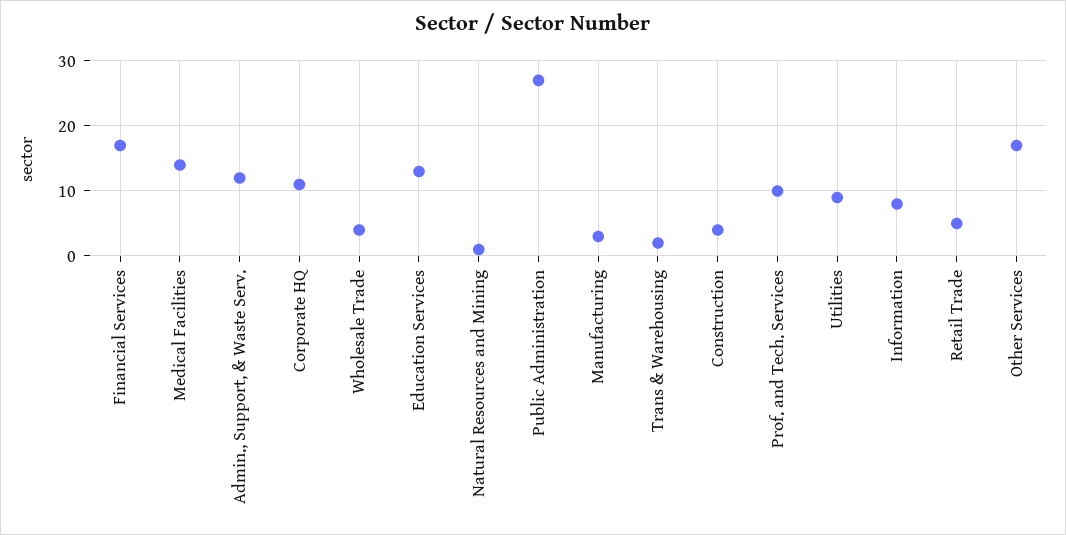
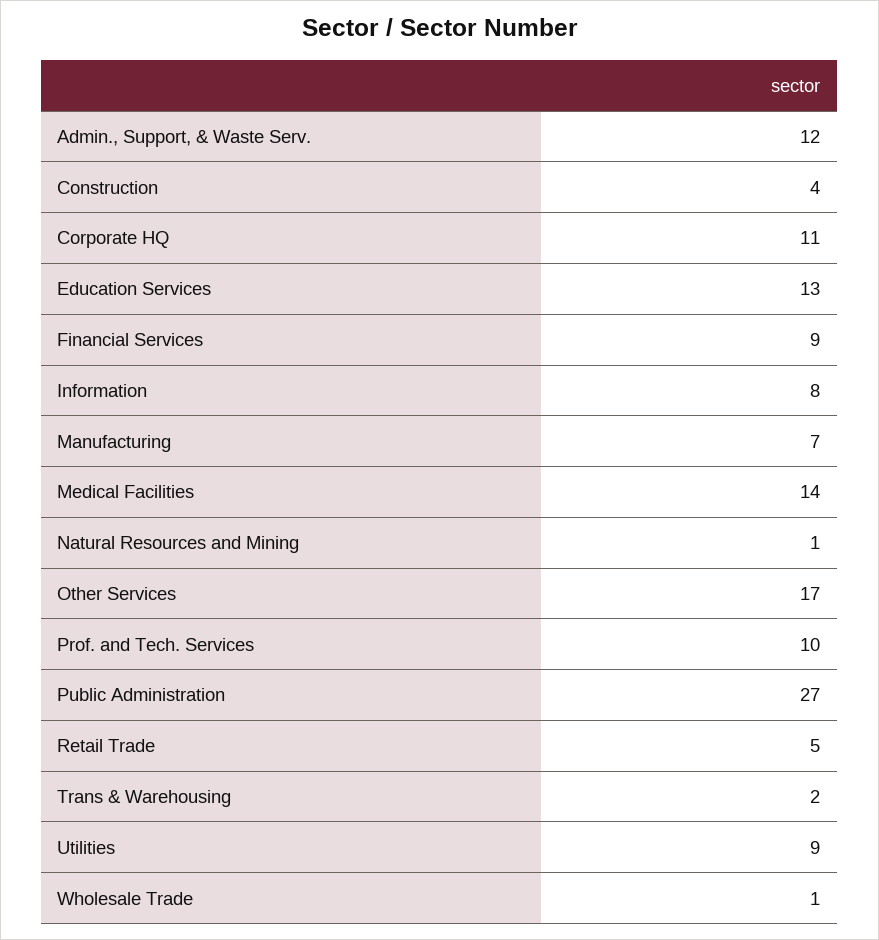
Financial Services: 17 -> 9
Wholesale Trade: 4 -> 1
Manufacturing: 3 -> 7

